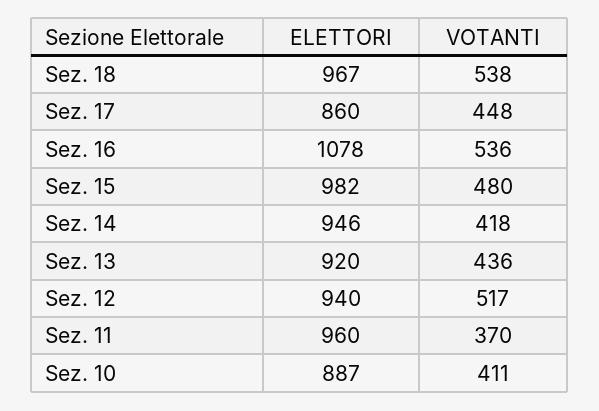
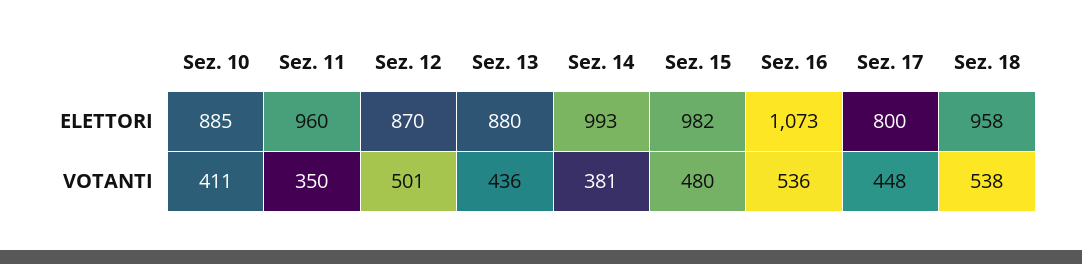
ELETTORI, Sez. 18: 967 -> 958
ELETTORI, Sez. 17: 860 -> 800
ELETTORI, Sez. 16: 1078 -> 1073
ELETTORI, Sez. 14: 946 -> 993
VOTANTI, Sez. 14: 418 -> 381
ELETTORI, Sez. 13: 920 -> 880
ELETTORI, Sez. 12: 940 -> 870
VOTANTI, Sez. 12: 517 -> 501
VOTANTI, Sez. 11: 370 -> 350
ELETTORI, Sez. 10: 887 -> 885

